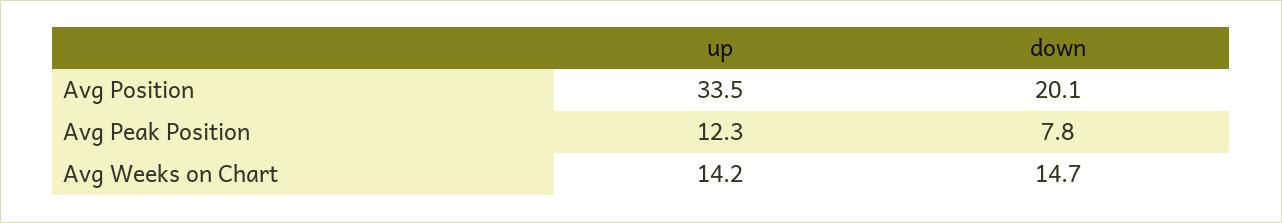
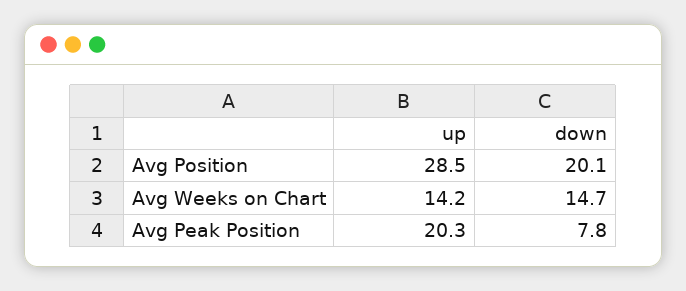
up, Avg Position: 33.5 -> 28.5
up, Avg Peak Position: 12.3 -> 20.3

